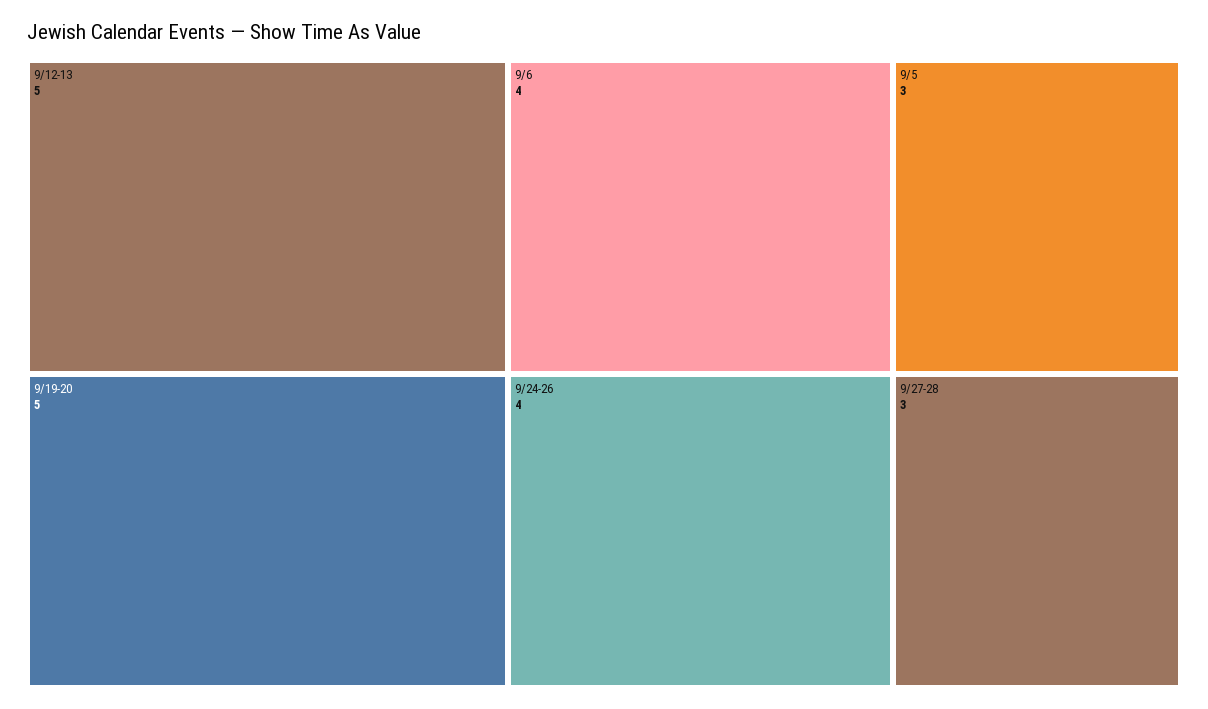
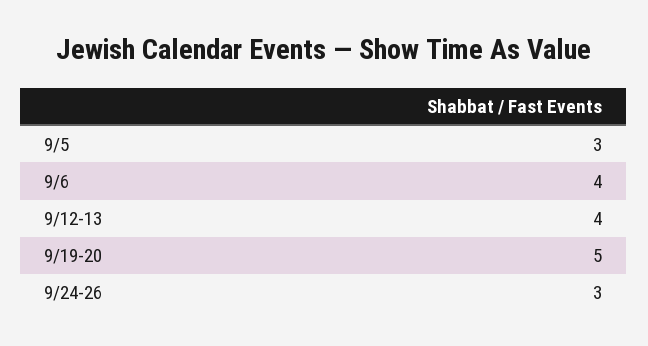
9/12-13: 5 -> 4
9/24-26: 4 -> 3
9/27-28: 3 -> none

